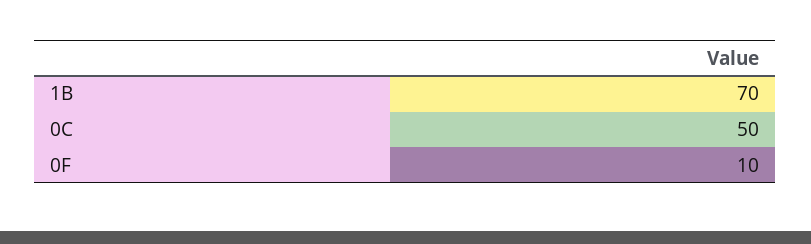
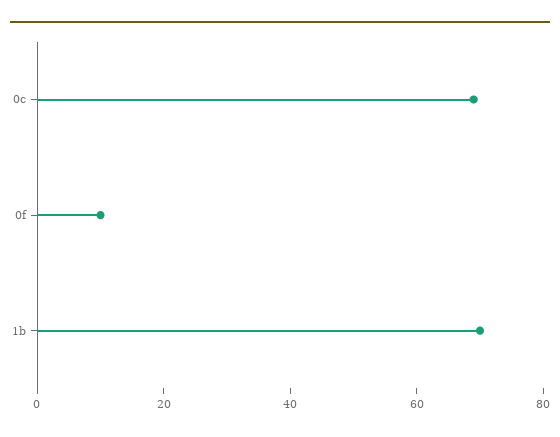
0C: 50 -> 70

